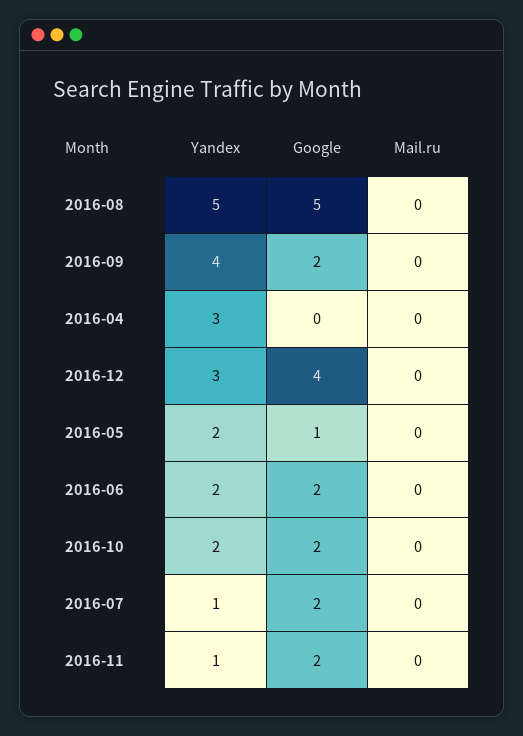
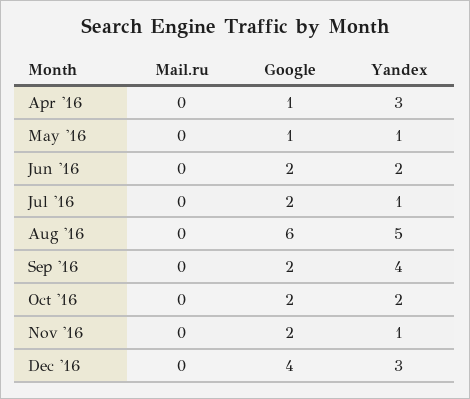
Google, 2016-08: 5 -> 6
Google, 2016-04: 0 -> 1
Yandex, 2016-05: 2 -> 1

